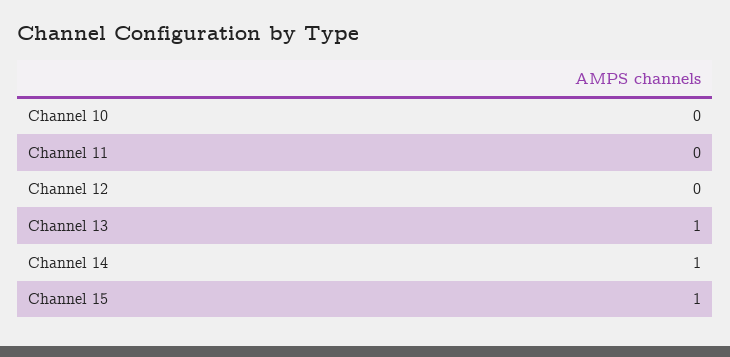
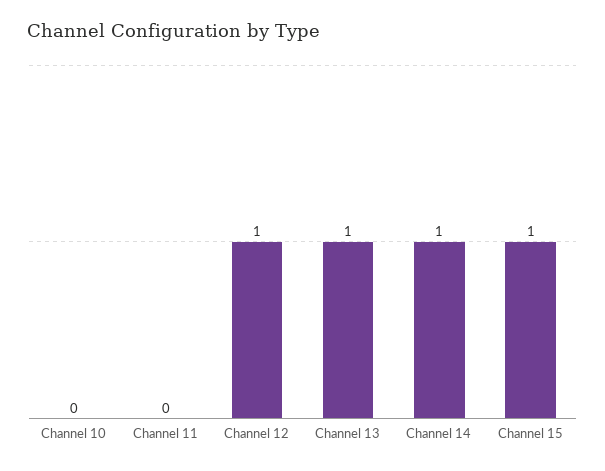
Channel 12: 0 -> 1

